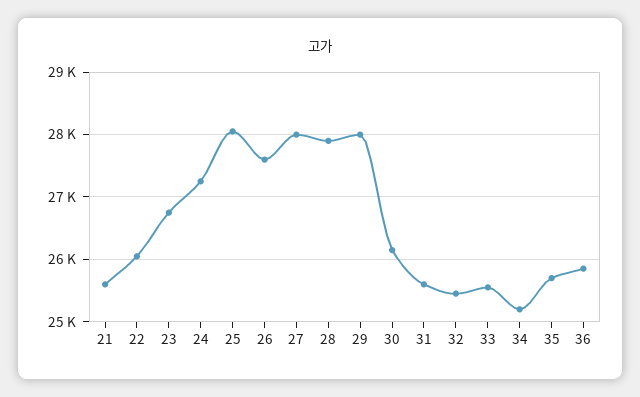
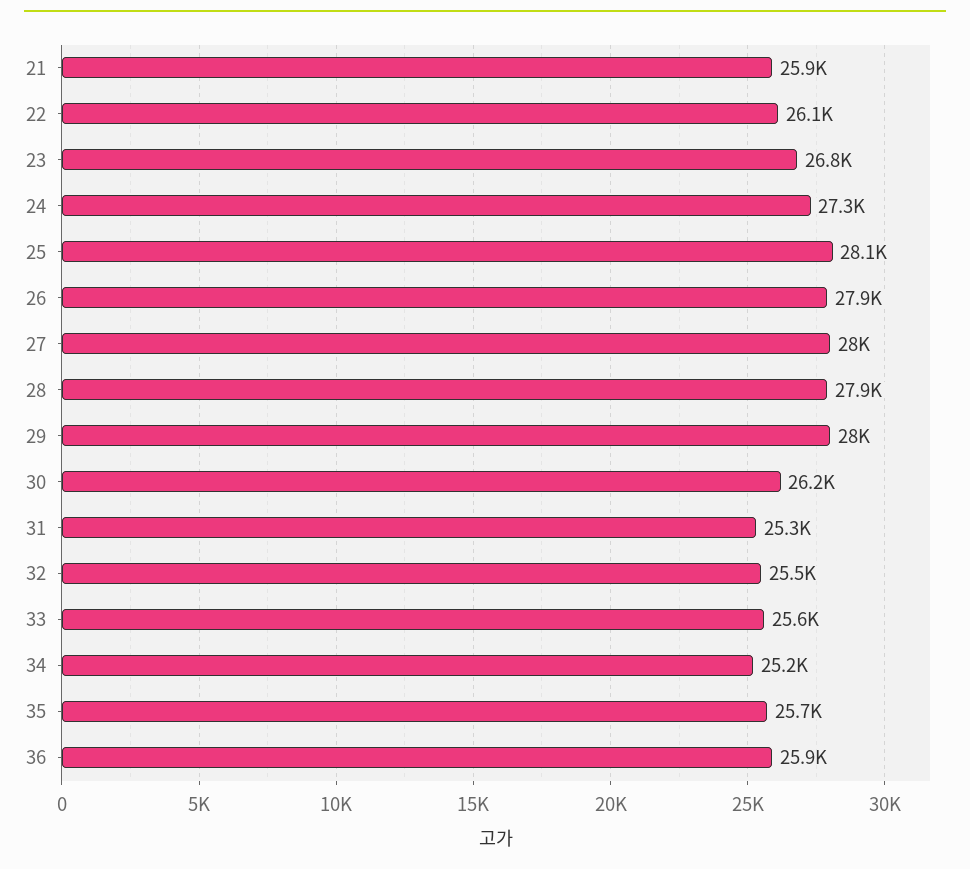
21: 25600 -> 25900
26: 27600 -> 27900
31: 25600 -> 25300

